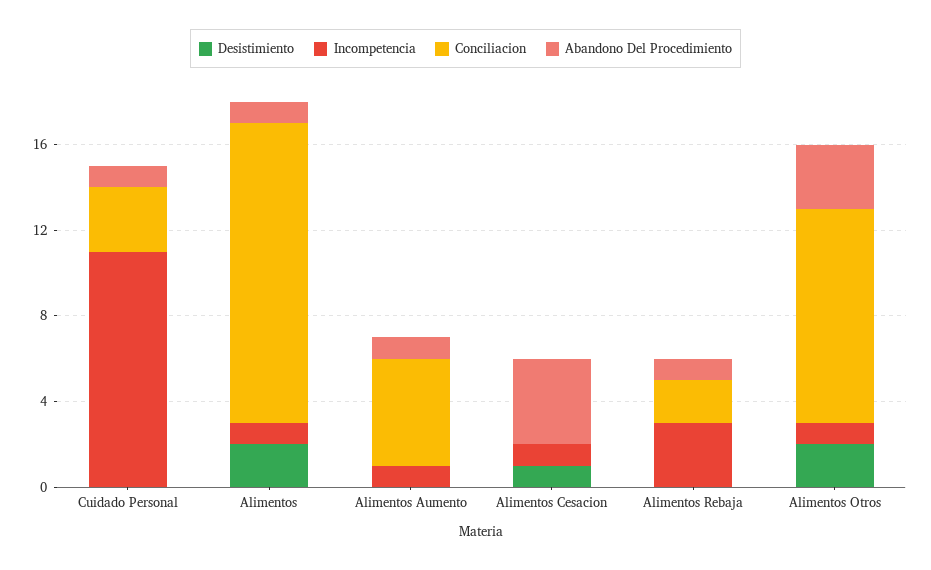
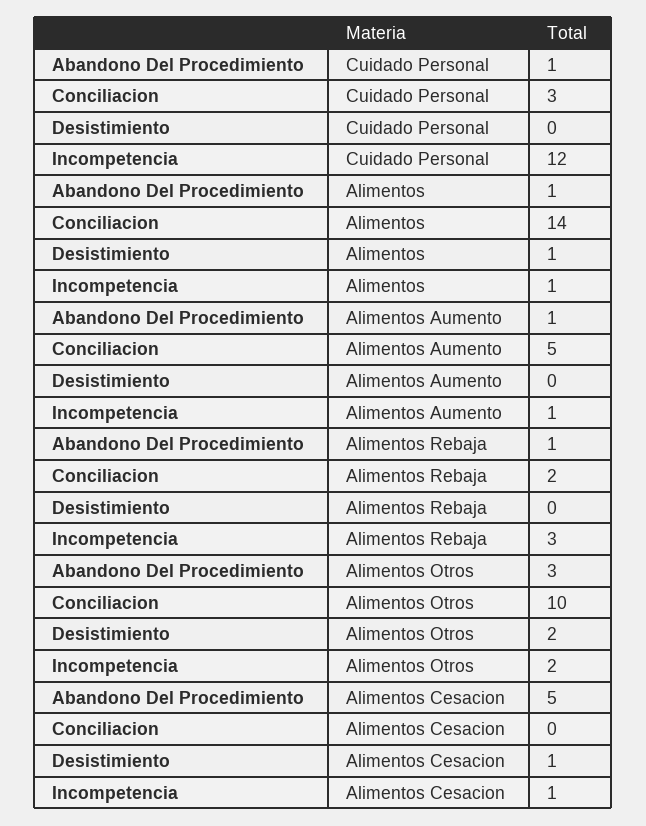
Incompetencia, Cuidado Personal: 11 -> 12
Desistimiento, Alimentos: 2 -> 1
Abandono Del Procedimiento, Alimentos Cesacion: 4 -> 5
Incompetencia, Alimentos Otros: 1 -> 2

